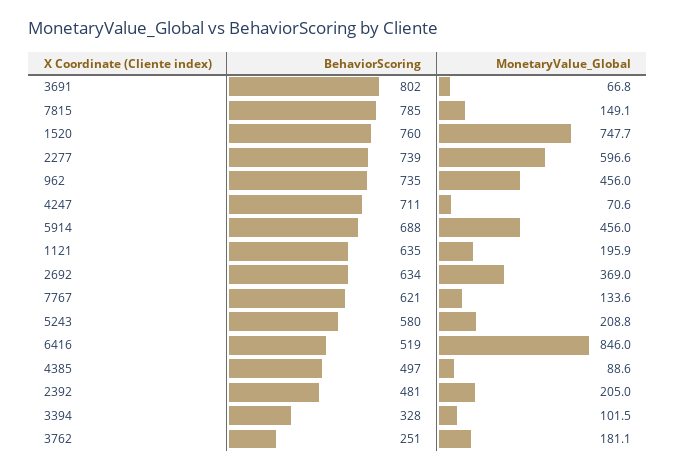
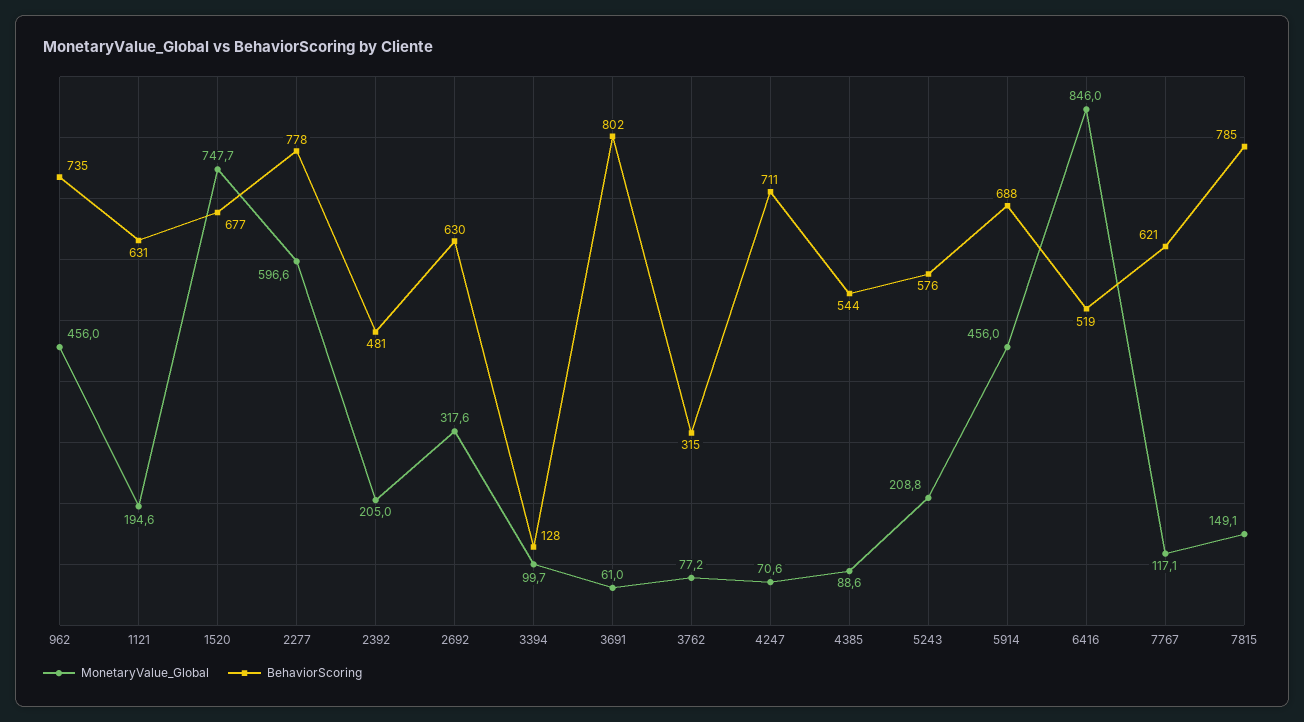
MonetaryValue_Global, 3691: 66.8 -> 61
BehaviorScoring, 1520: 760 -> 677
BehaviorScoring, 2277: 739 -> 778
BehaviorScoring, 1121: 635 -> 631
MonetaryValue_Global, 1121: 195.9 -> 194.6
BehaviorScoring, 2692: 634 -> 630
MonetaryValue_Global, 2692: 369 -> 317.6
MonetaryValue_Global, 7767: 133.6 -> 117.1
BehaviorScoring, 5243: 580 -> 576
BehaviorScoring, 4385: 497 -> 544
BehaviorScoring, 3394: 328 -> 128
MonetaryValue_Global, 3394: 101.5 -> 99.7
BehaviorScoring, 3762: 251 -> 315
MonetaryValue_Global, 3762: 181.1 -> 77.2

